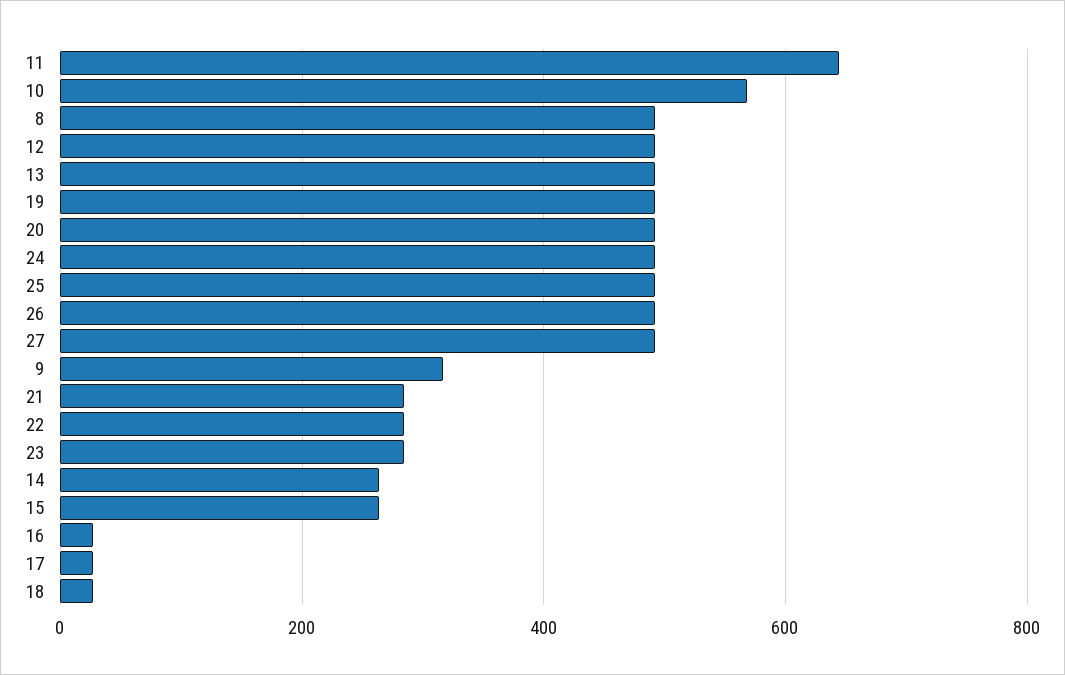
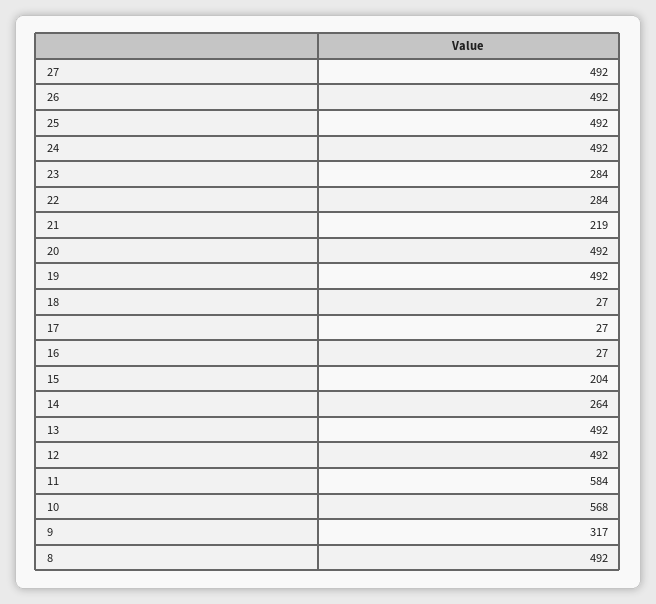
11: 640 -> 584
21: 280 -> 219
15: 260 -> 204

